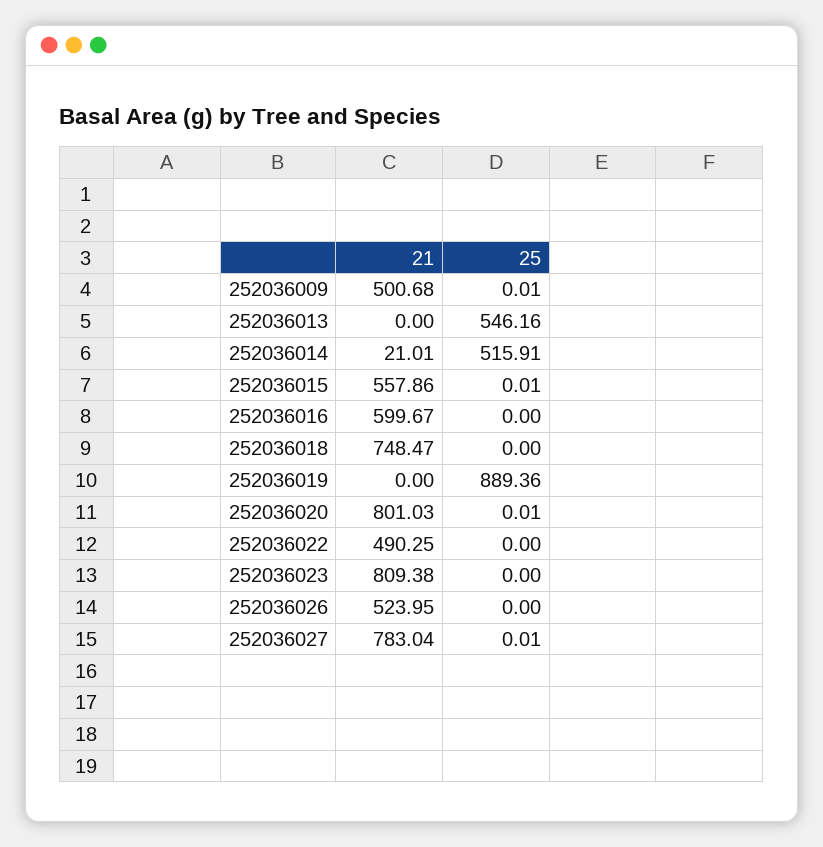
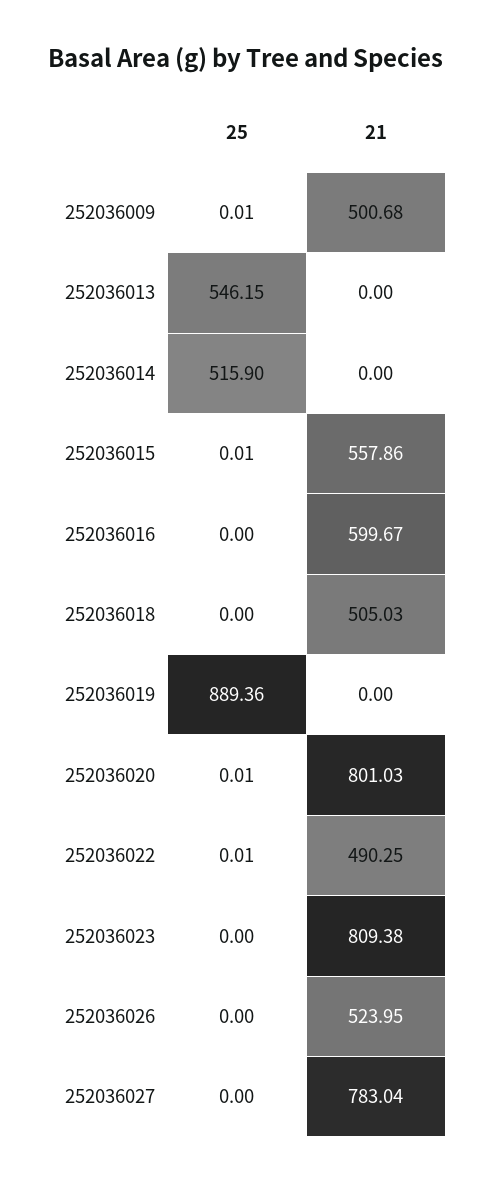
25, 252036013: 546.16 -> 546.15
21, 252036014: 21.01 -> 0
25, 252036014: 515.91 -> 515.9
21, 252036018: 748.47 -> 505.03
25, 252036022: 0 -> 0.01
25, 252036027: 0.01 -> 0

